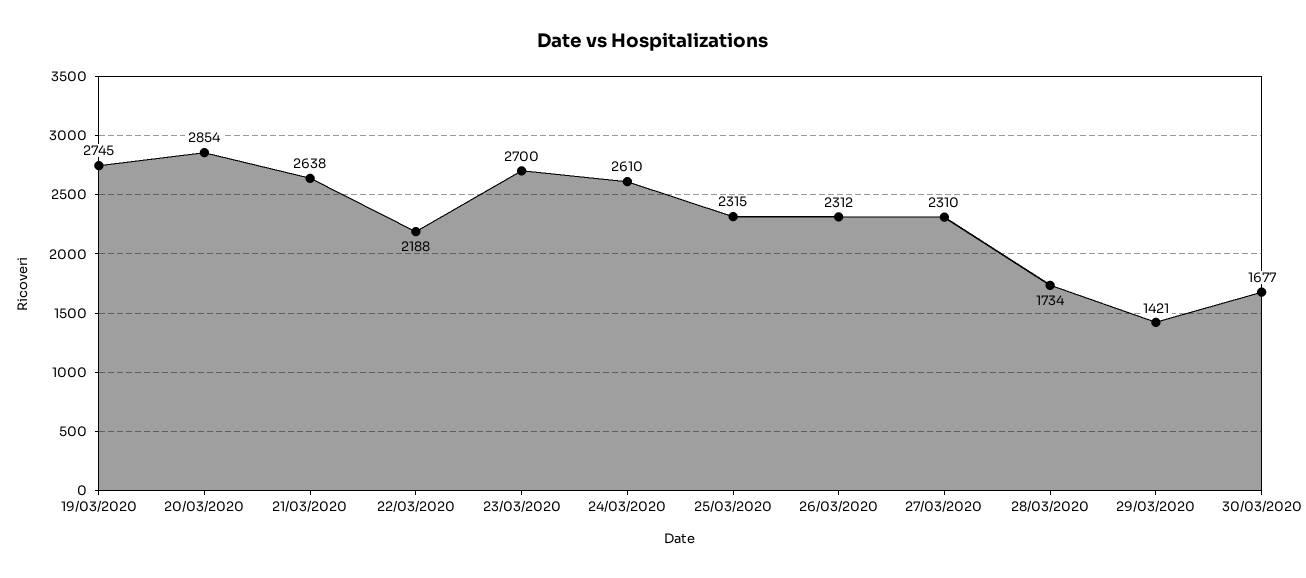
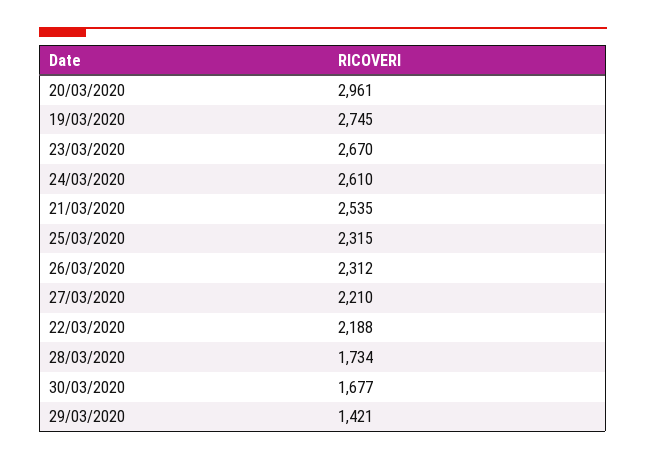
20/03/2020: 2854 -> 2961
21/03/2020: 2638 -> 2535
23/03/2020: 2700 -> 2670
27/03/2020: 2310 -> 2210

